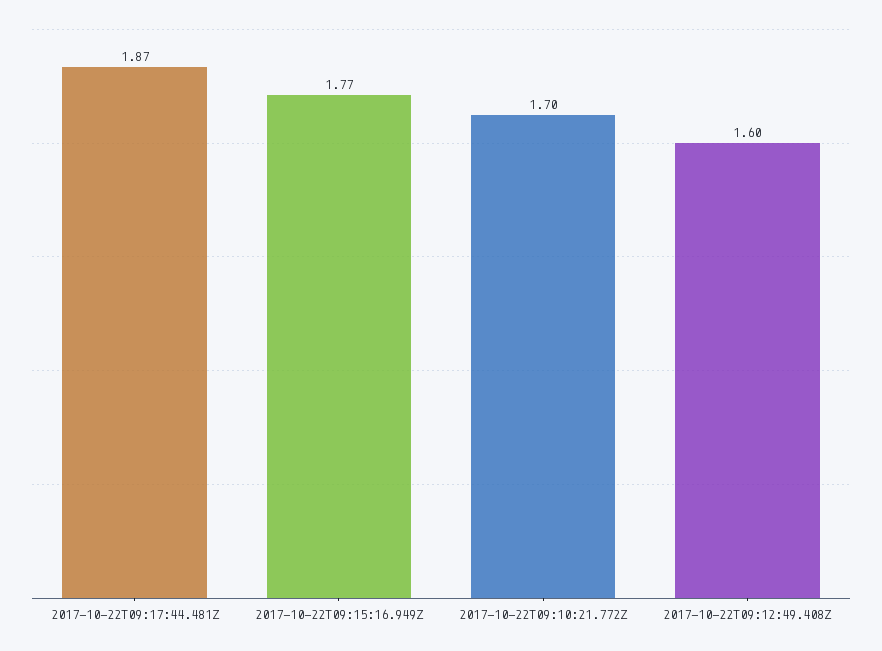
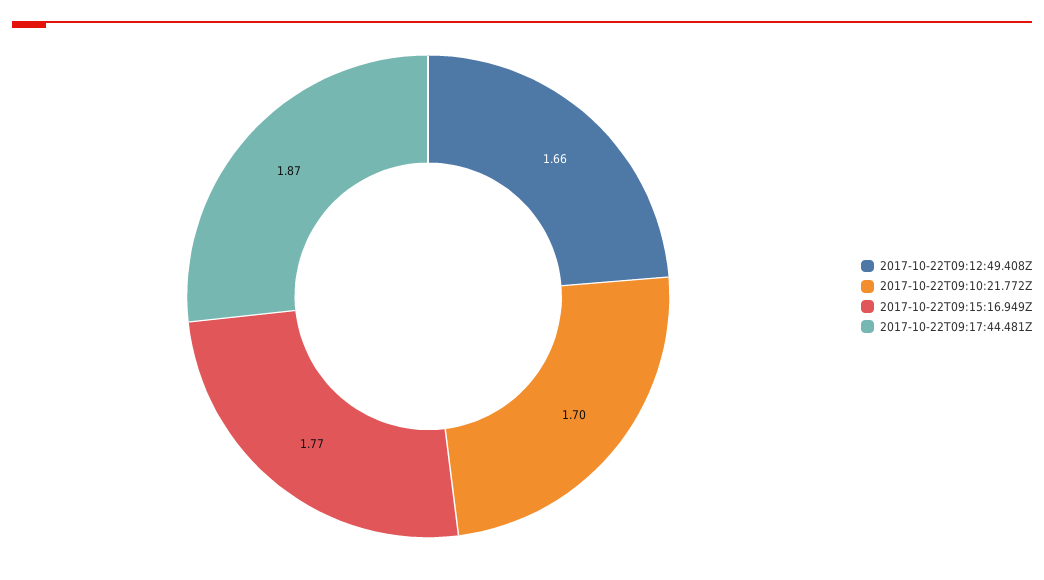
2017-10-22T09:12:49.408Z: 1.6 -> 1.66

